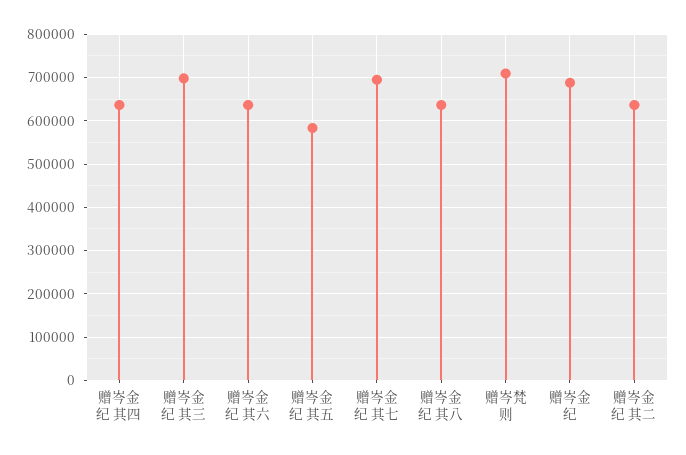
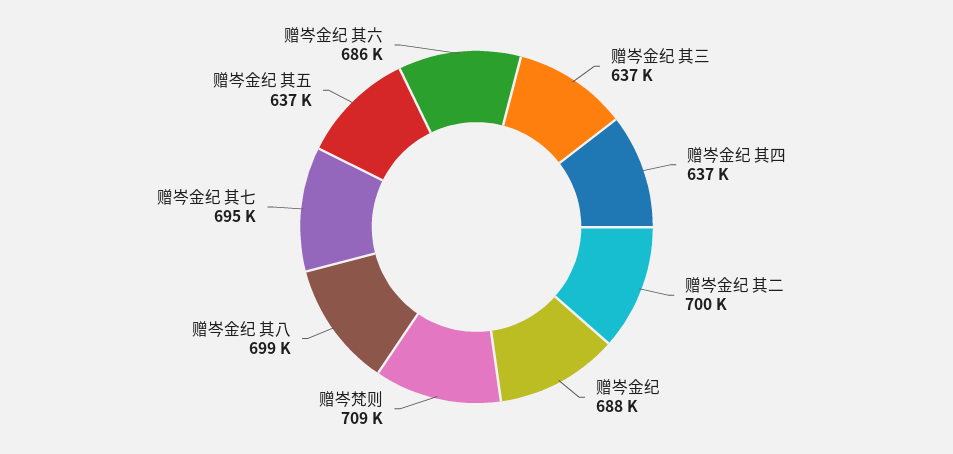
赠岑金纪 其三: 700000 -> 637000
赠岑金纪 其六: 640000 -> 686000
赠岑金纪 其五: 580000 -> 637000
赠岑金纪 其八: 640000 -> 699000
赠岑金纪 其二: 640000 -> 700000

